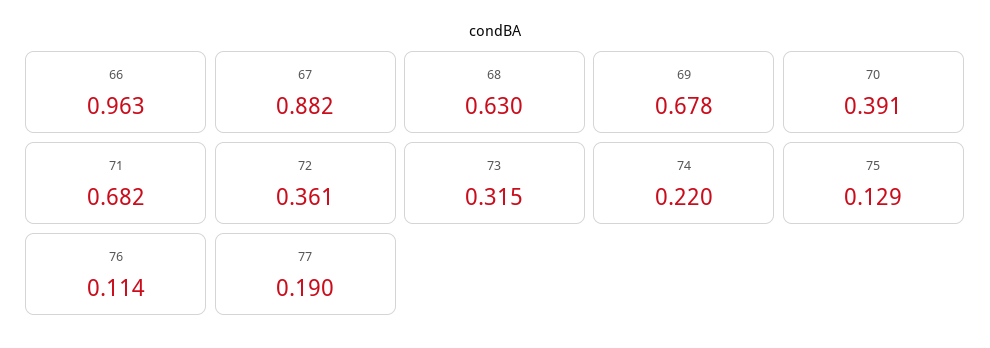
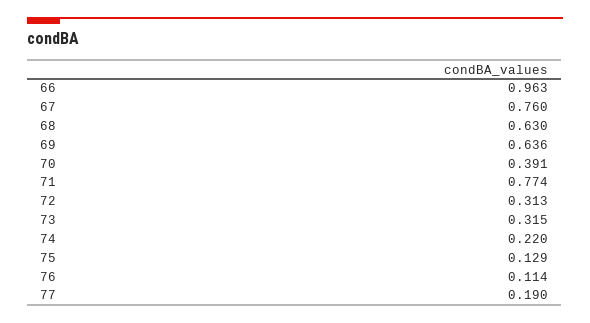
67: 0.882 -> 0.76
69: 0.678 -> 0.636
71: 0.682 -> 0.774
72: 0.361 -> 0.313

